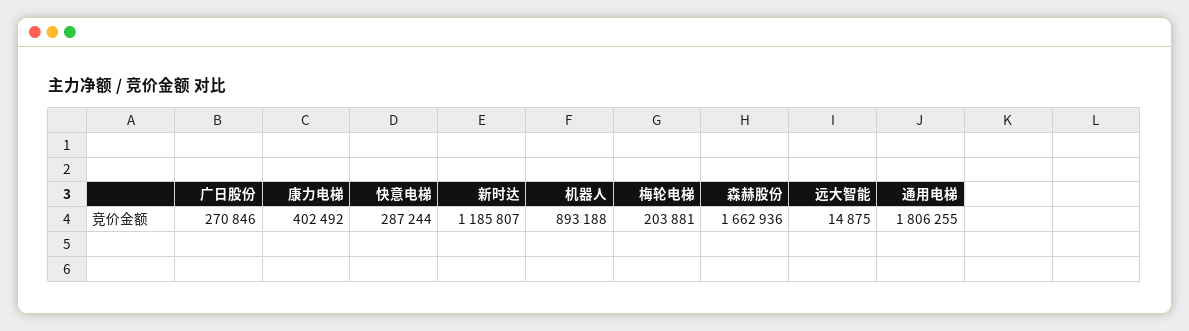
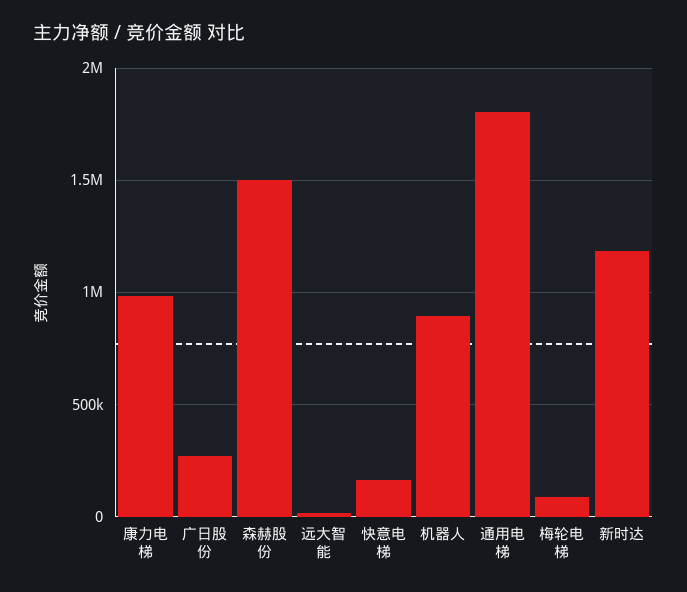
康力电梯: 402492 -> 1000000
快意电梯: 287244 -> 150000
梅轮电梯: 203881 -> 100000
森赫股份: 1662936 -> 1500000

